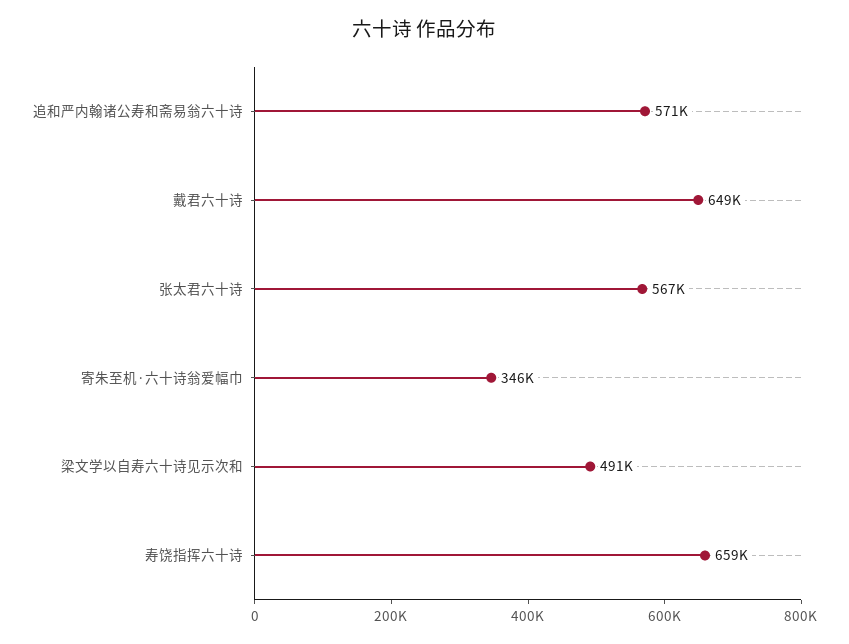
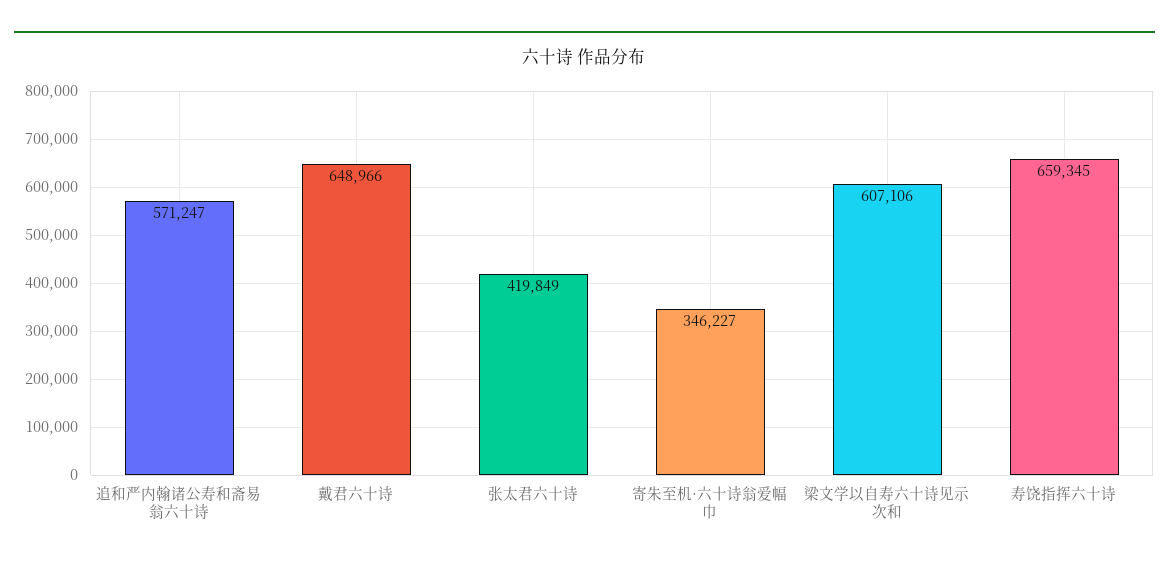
张太君六十诗: 567000 -> 419849
梁文学以自寿六十诗见示次和: 491000 -> 607106

